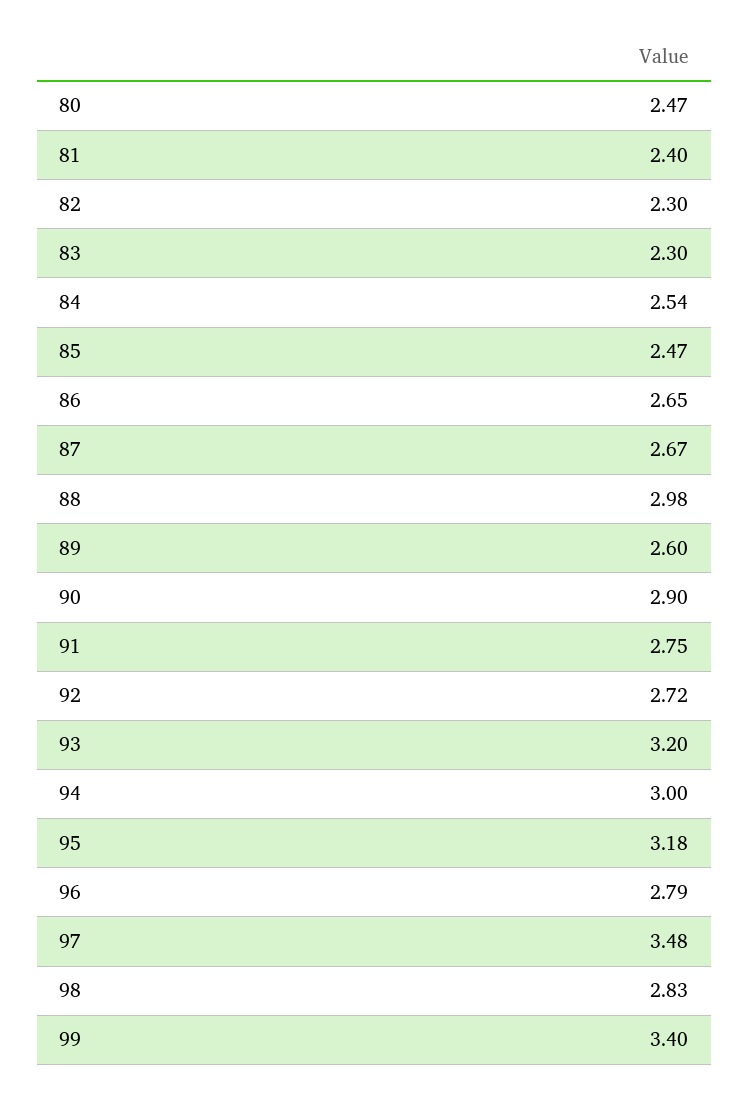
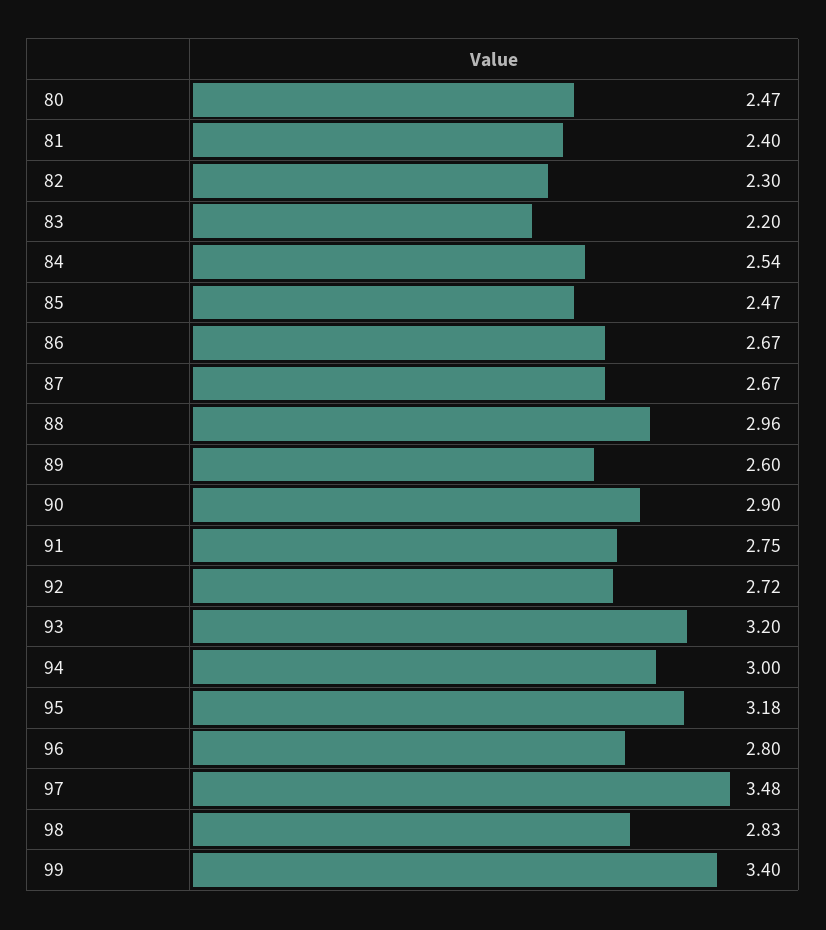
83: 2.3 -> 2.2
86: 2.65 -> 2.67
88: 2.98 -> 2.96
96: 2.79 -> 2.8

